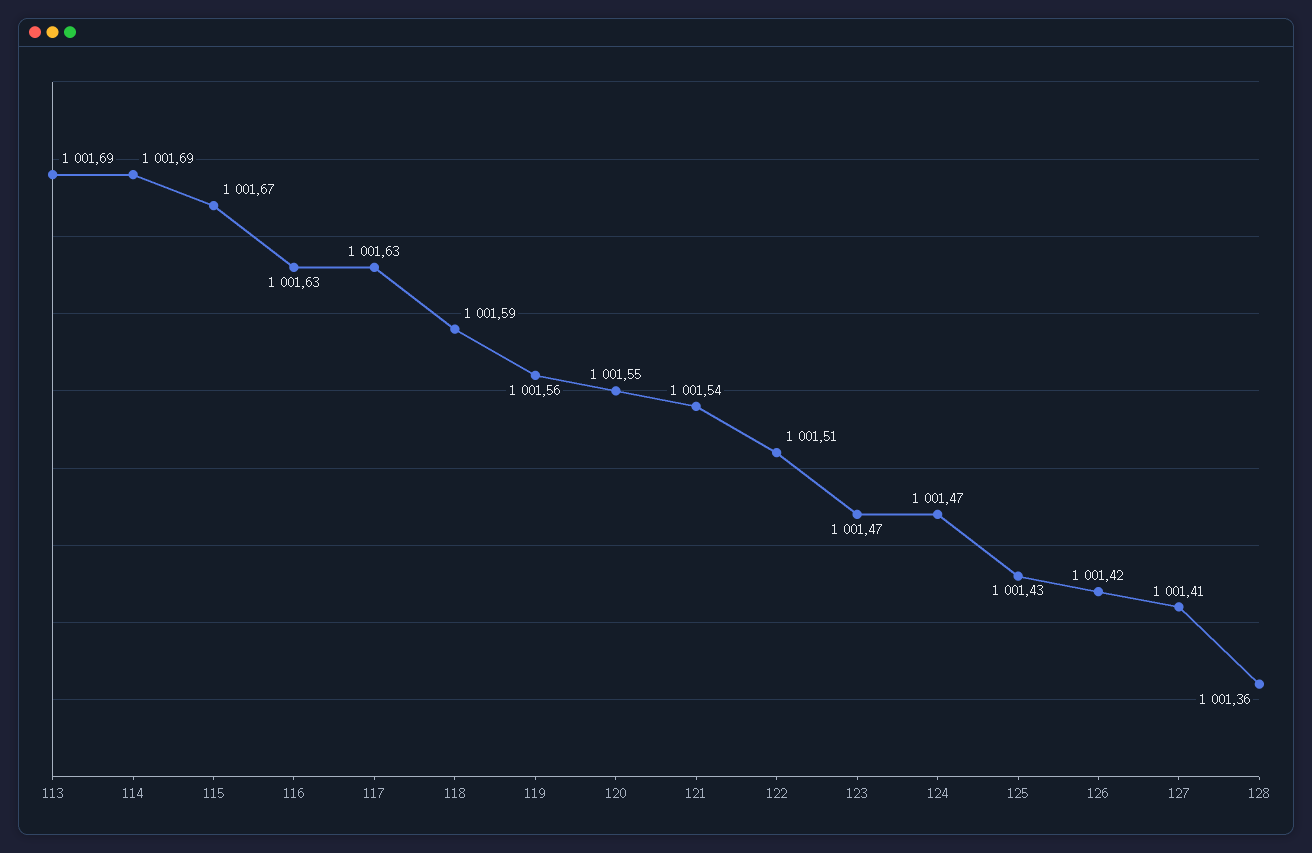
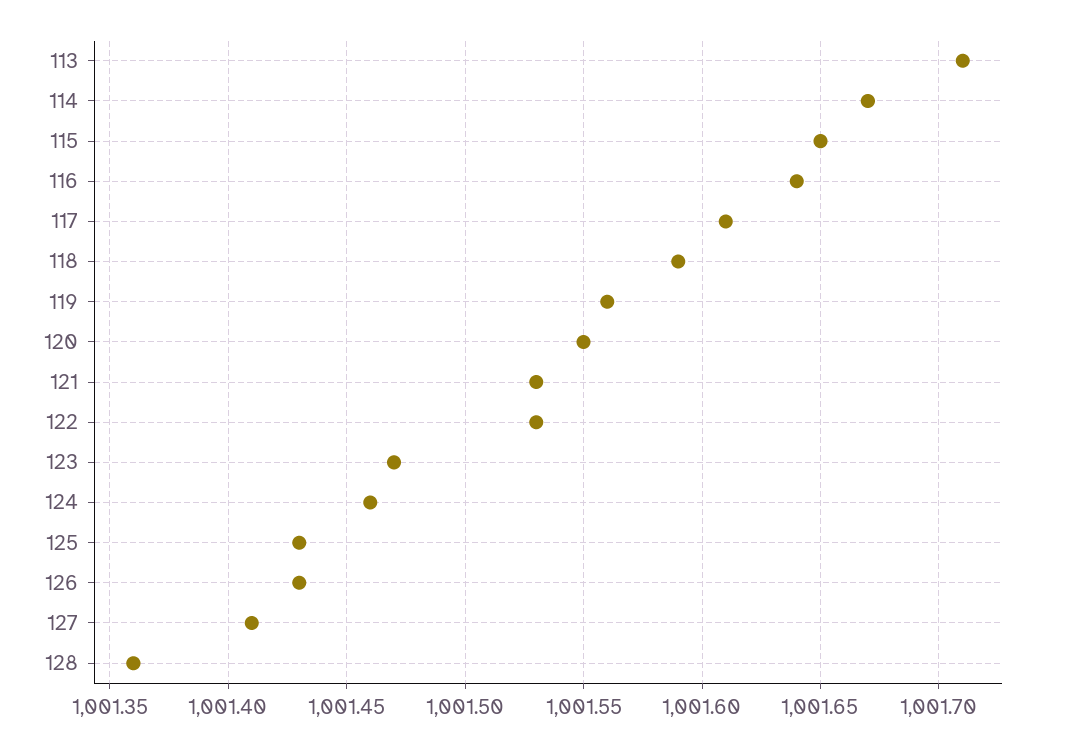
113: 1001.69 -> 1001.71
114: 1001.69 -> 1001.67
115: 1001.67 -> 1001.65
116: 1001.63 -> 1001.64
117: 1001.63 -> 1001.61
121: 1001.54 -> 1001.53
122: 1001.51 -> 1001.53
124: 1001.47 -> 1001.46
126: 1001.42 -> 1001.43

